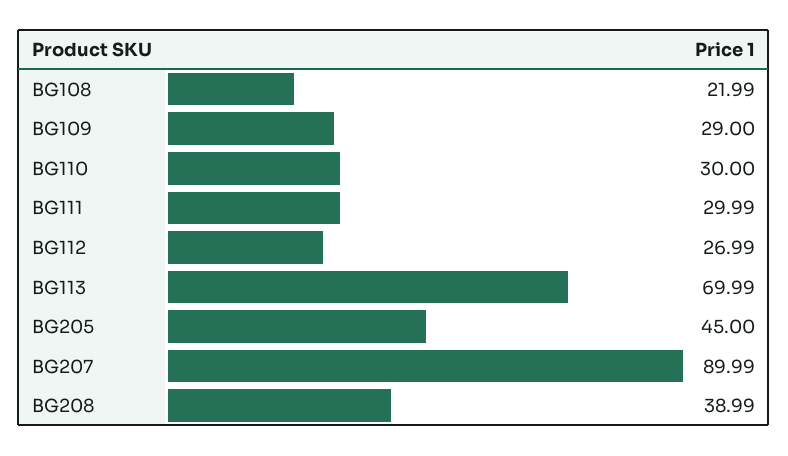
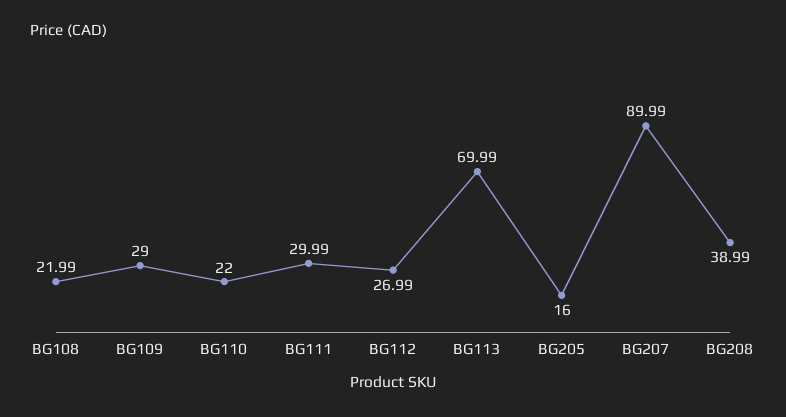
BG110: 30 -> 22
BG205: 45 -> 16

